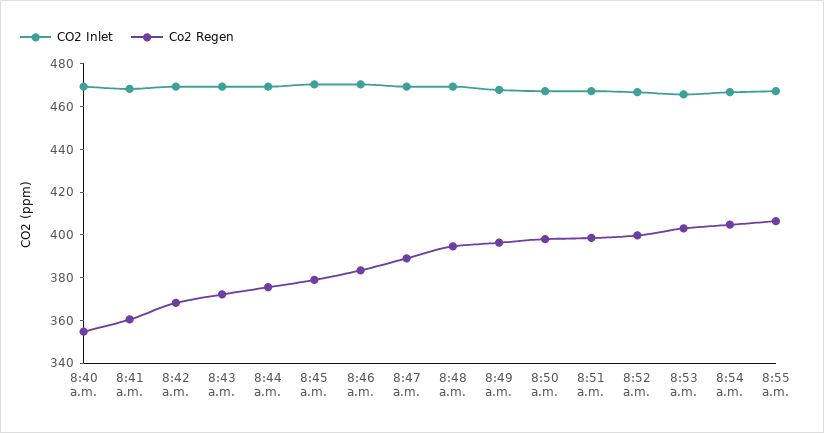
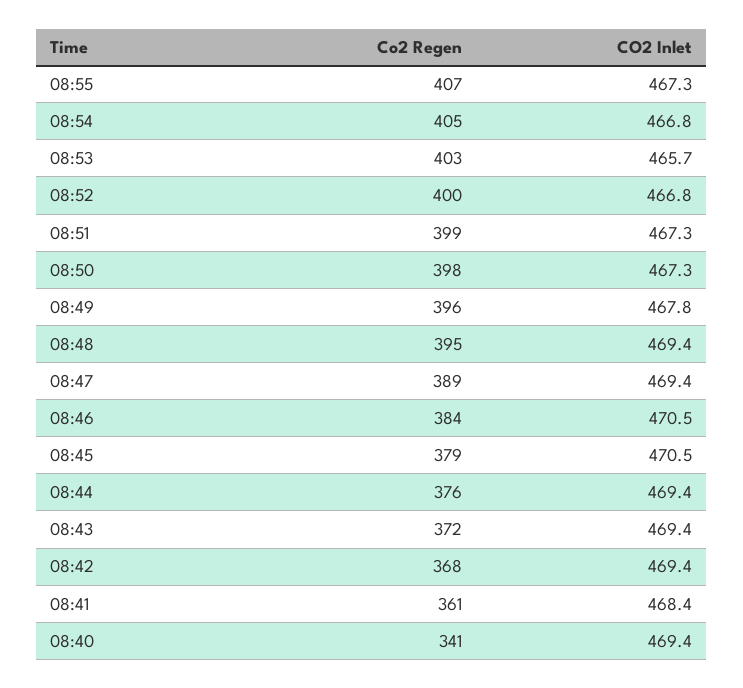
Co2 Regen, 8:40 a.m.: 355 -> 341

